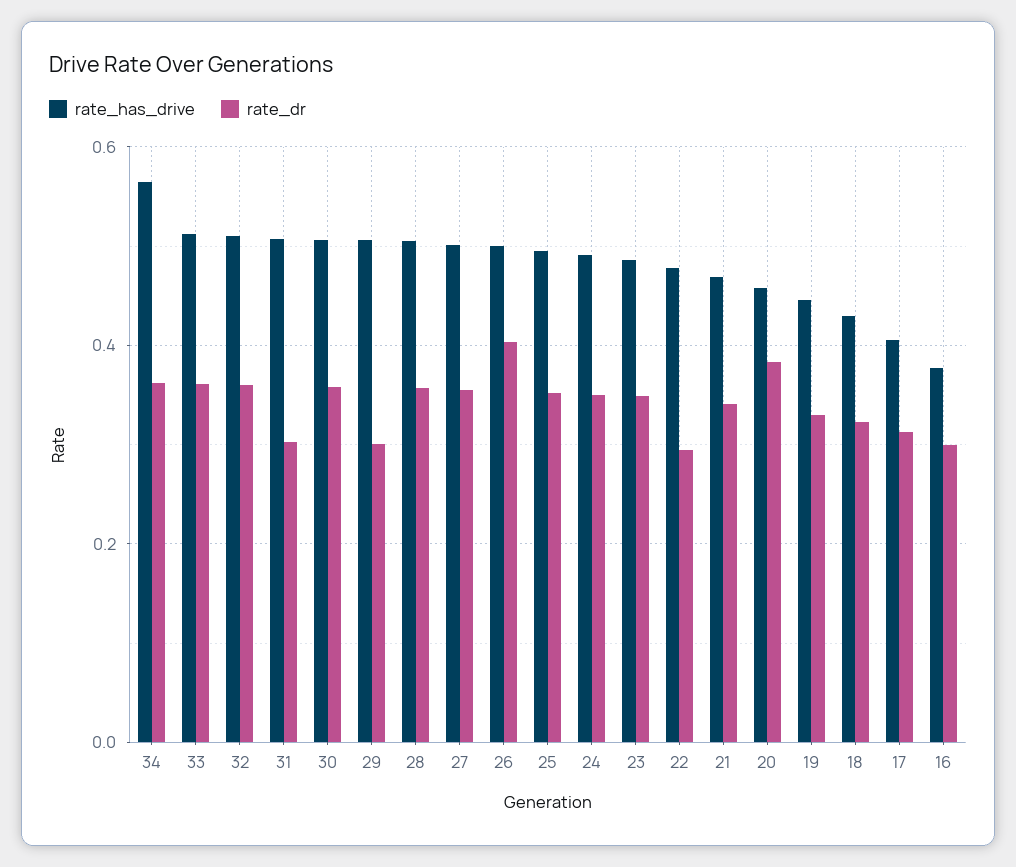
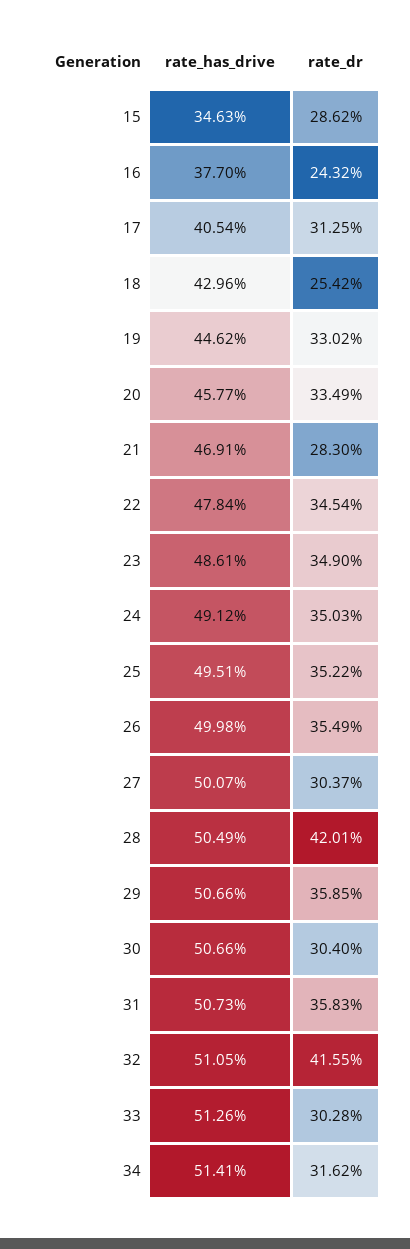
rate_has_drive, 34: 0.56 -> 0.5141
rate_dr, 34: 0.36 -> 0.3162
rate_dr, 33: 0.36 -> 0.3028
rate_dr, 32: 0.36 -> 0.4155
rate_dr, 31: 0.3 -> 0.3583
rate_dr, 30: 0.36 -> 0.304
rate_dr, 29: 0.3 -> 0.3585
rate_dr, 28: 0.36 -> 0.4201
rate_dr, 27: 0.36 -> 0.3037
rate_dr, 26: 0.4 -> 0.3549
rate_dr, 22: 0.3 -> 0.3454
rate_dr, 21: 0.34 -> 0.283
rate_dr, 20: 0.38 -> 0.3349
rate_dr, 18: 0.32 -> 0.2542
rate_dr, 16: 0.3 -> 0.2432
rate_has_drive, 15: none -> 0.3463
rate_dr, 15: none -> 0.2862

